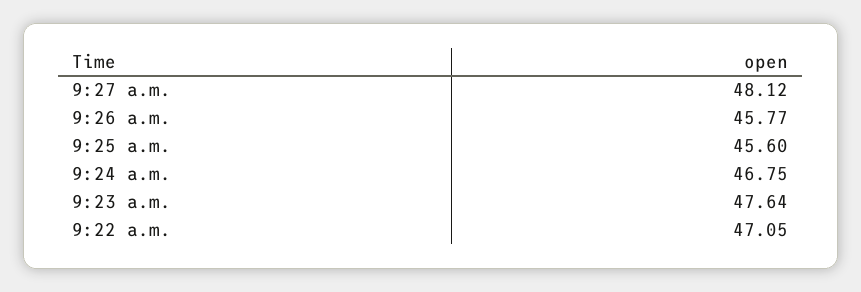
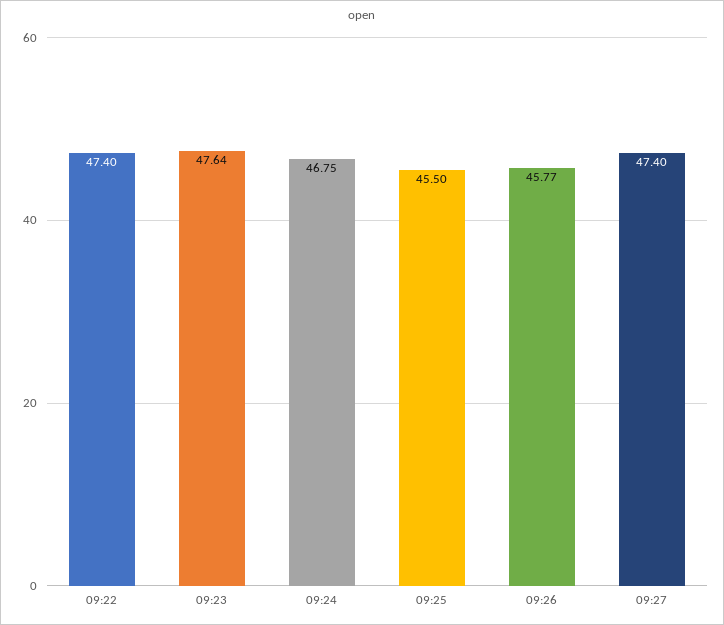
9:27 a.m.: 48.12 -> 47.4
9:25 a.m.: 45.6 -> 45.5
9:22 a.m.: 47.05 -> 47.4

